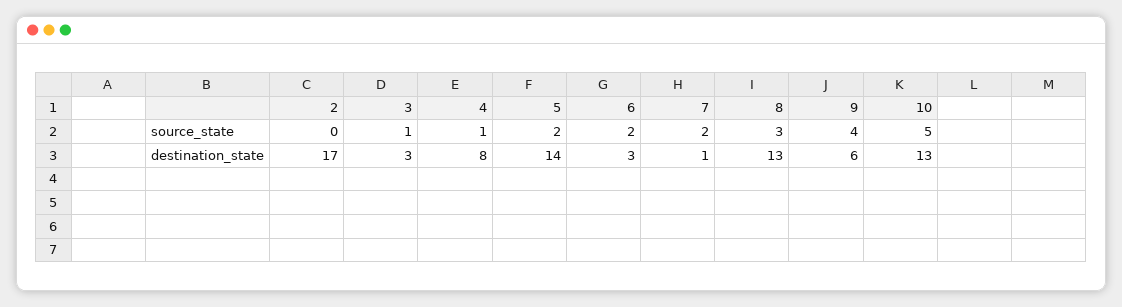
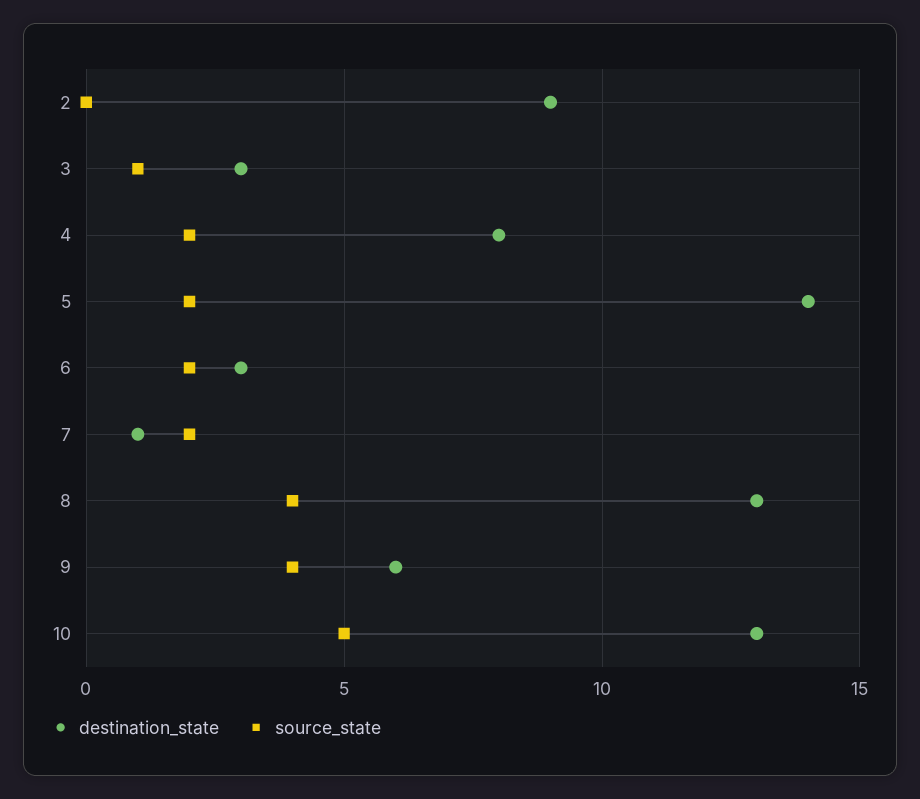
source_state, 4: 1 -> 2
source_state, 8: 3 -> 4
destination_state, 2: 17 -> 9

